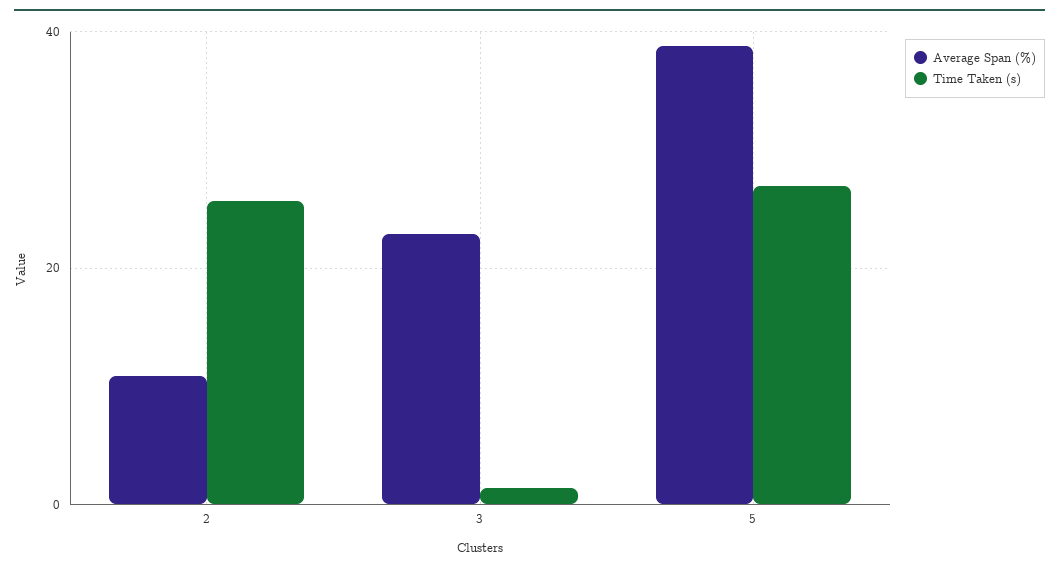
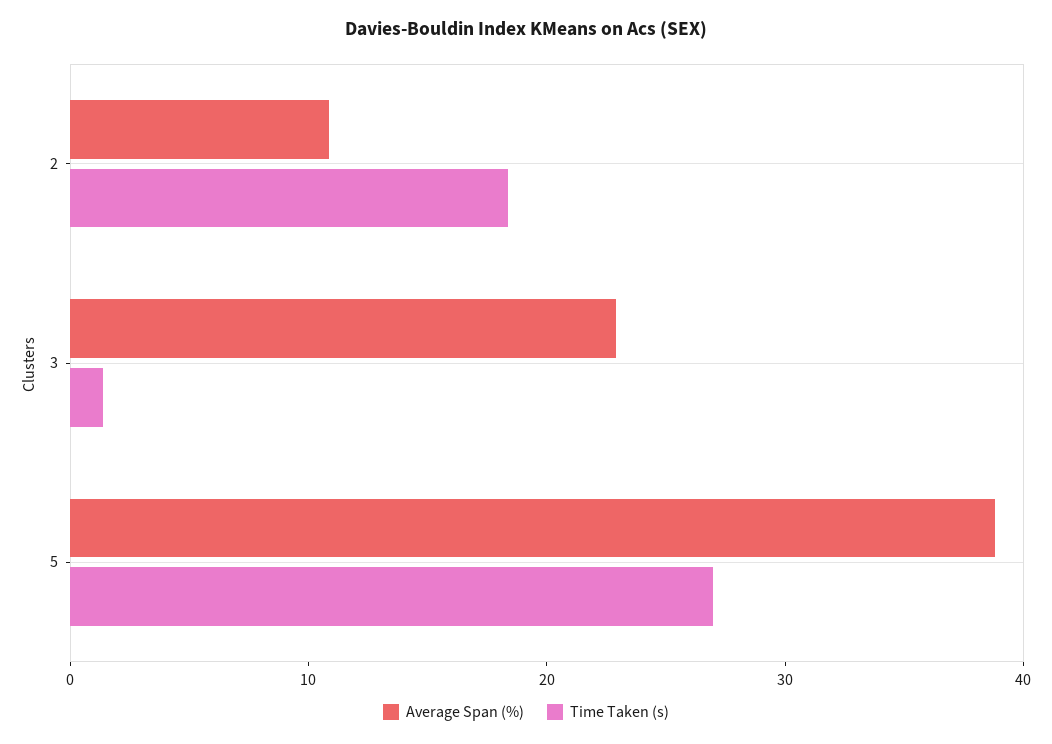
Time Taken (s), 2: 26 -> 18

